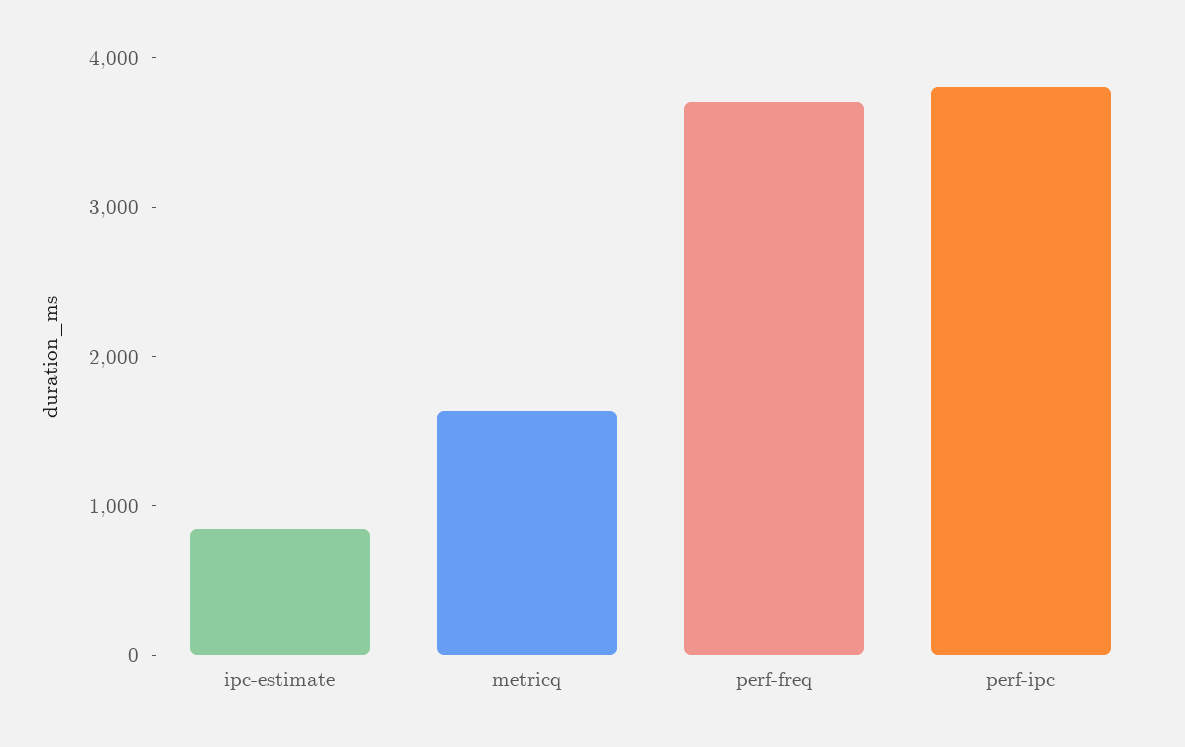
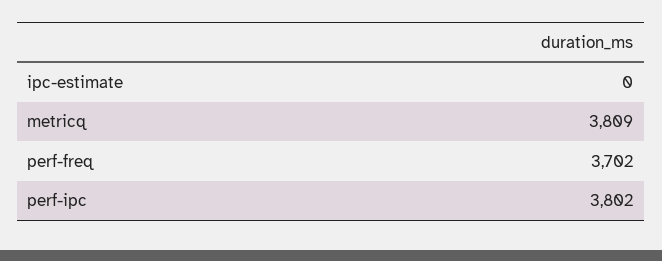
ipc-estimate: 800 -> 0
metricq: 1600 -> 3809

